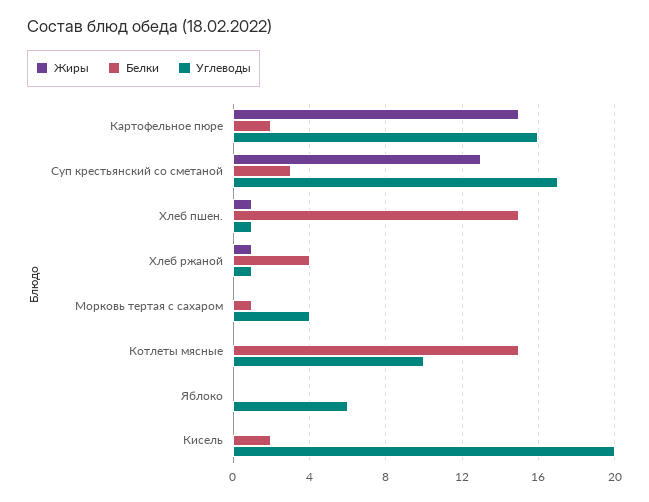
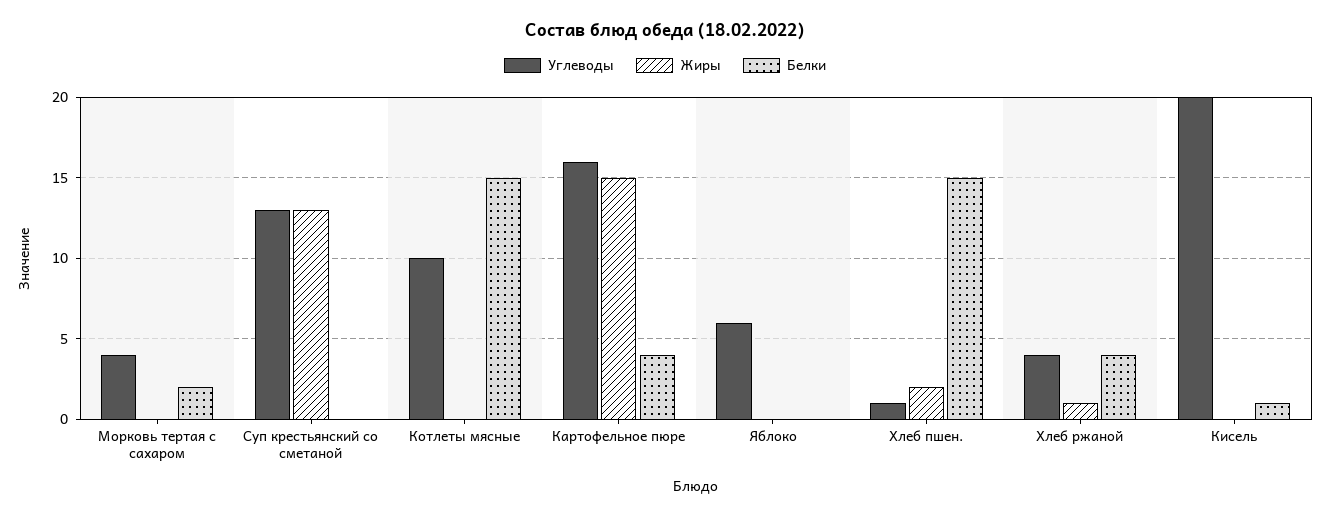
Белки, Картофельное пюре: 2 -> 4
Белки, Суп крестьянский со сметаной: 3 -> 0
Углеводы, Суп крестьянский со сметаной: 17 -> 13
Жиры, Хлеб пшен.: 1 -> 2
Углеводы, Хлеб ржаной: 1 -> 4
Белки, Морковь тертая с сахаром: 1 -> 2
Белки, Кисель: 2 -> 1

